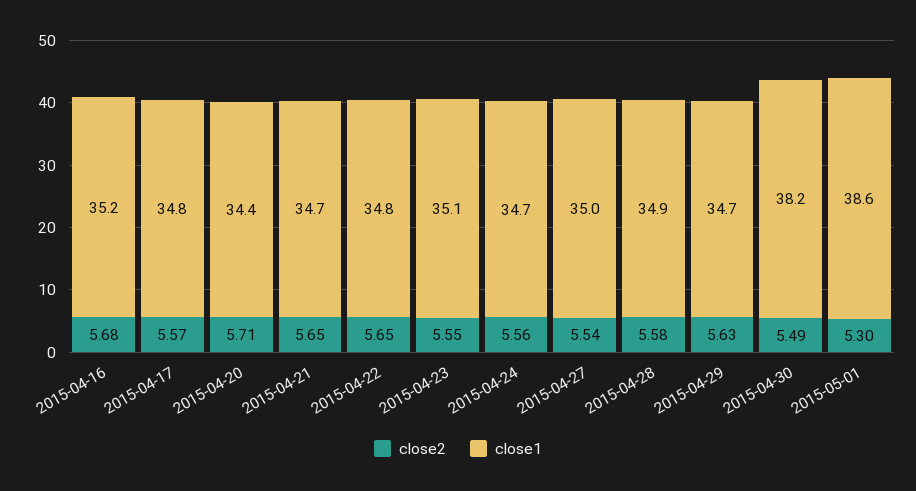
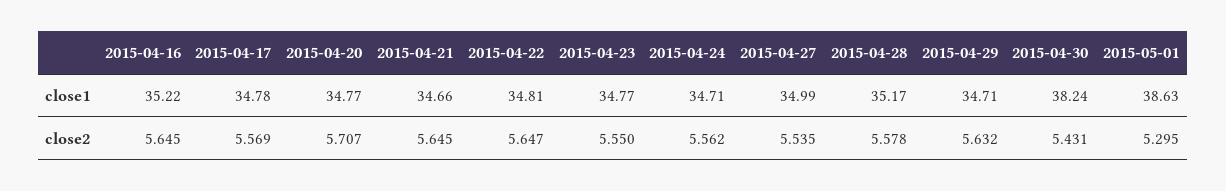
close2, 2015-04-16: 5.68 -> 5.645
close1, 2015-04-20: 34.4 -> 34.77
close1, 2015-04-23: 35.1 -> 34.77
close1, 2015-04-28: 34.9 -> 35.17
close2, 2015-04-30: 5.49 -> 5.431

